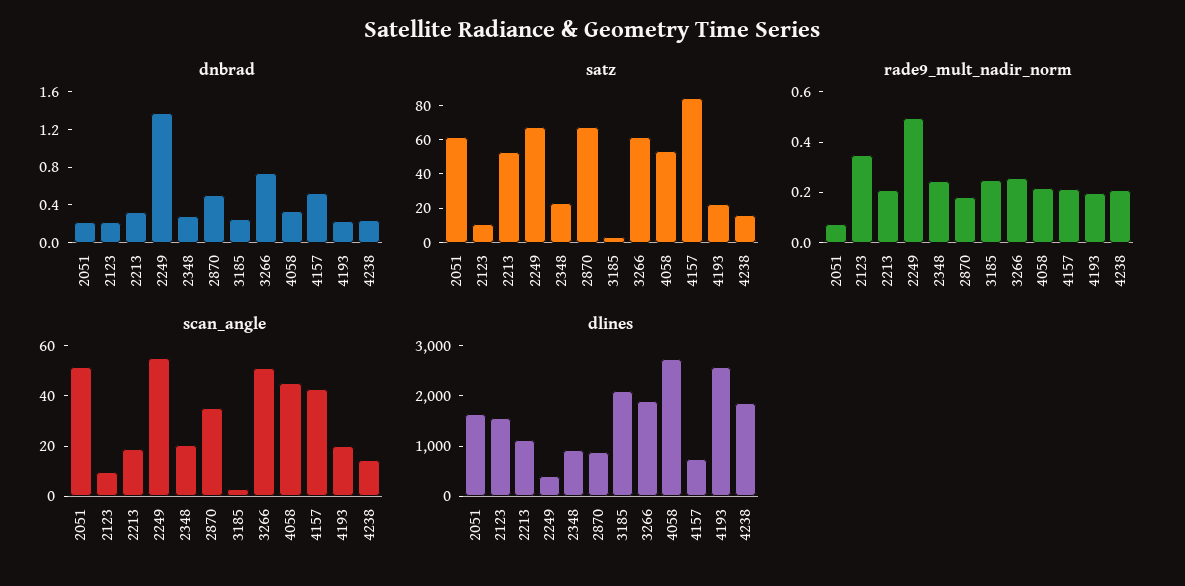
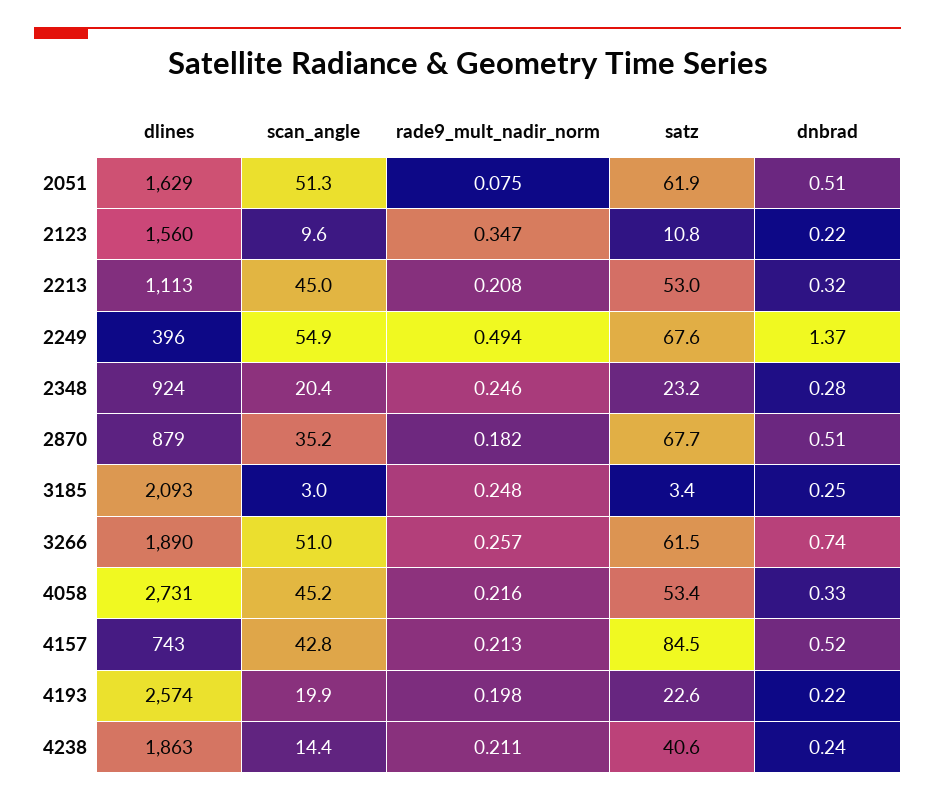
dnbrad, 2051: 0.2 -> 0.51
satz, 4238: 15 -> 40.6
scan_angle, 2213: 20 -> 45

